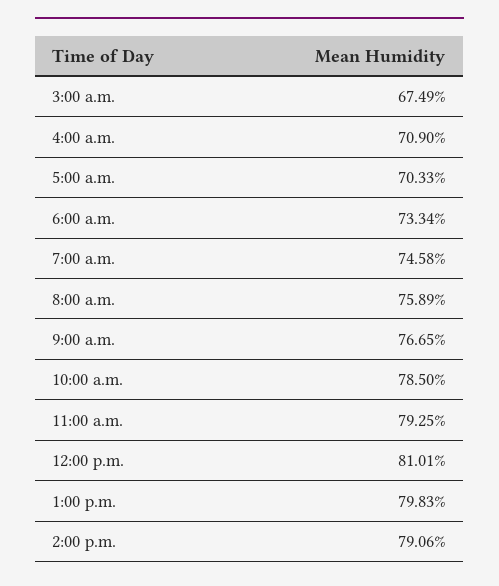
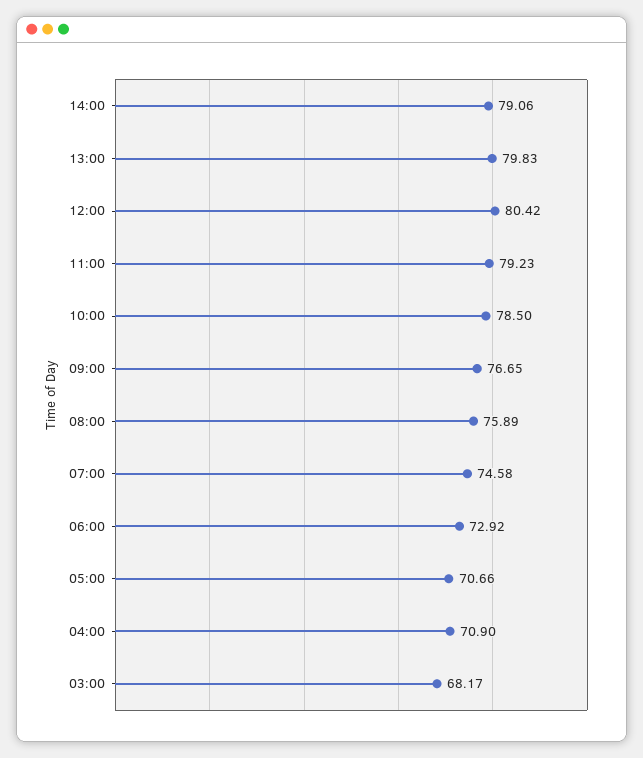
3:00 a.m.: 67.49 -> 68.17
5:00 a.m.: 70.33 -> 70.66
6:00 a.m.: 73.34 -> 72.92
11:00 a.m.: 79.25 -> 79.23
12:00 p.m.: 81.01 -> 80.42

